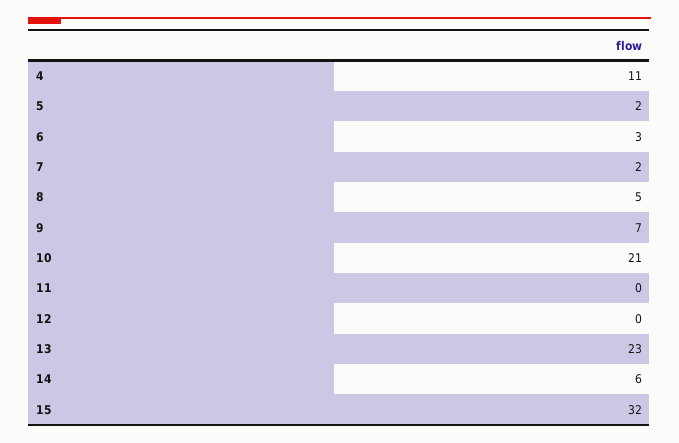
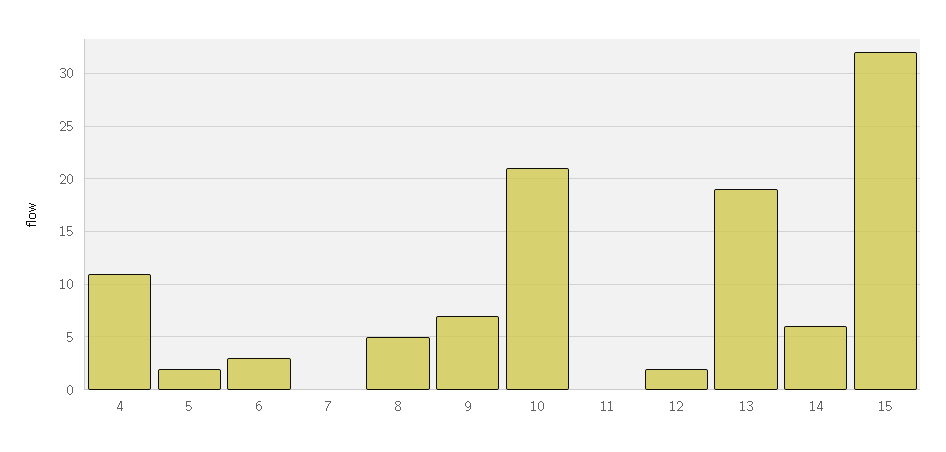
7: 2 -> 0
12: 0 -> 2
13: 23 -> 19

